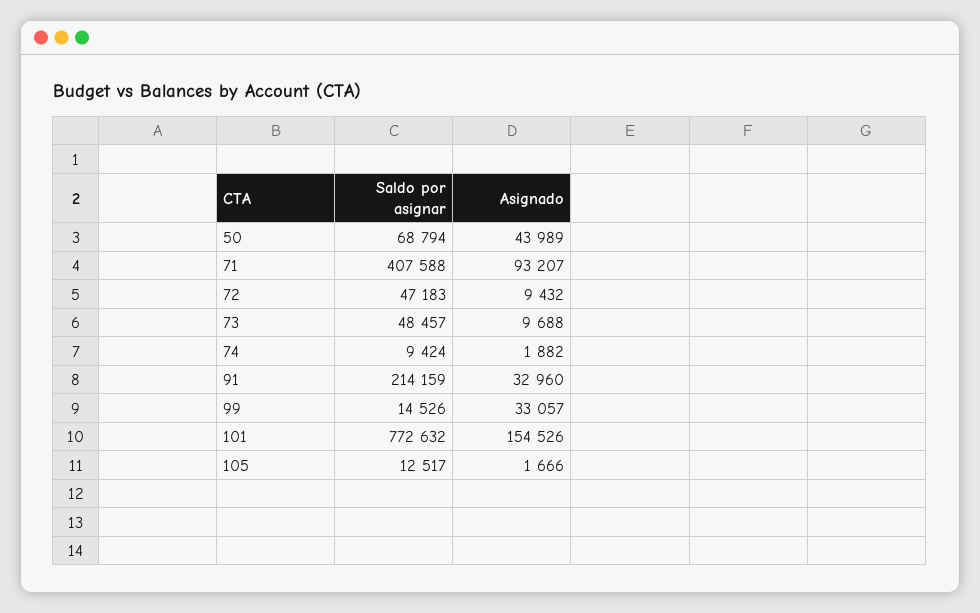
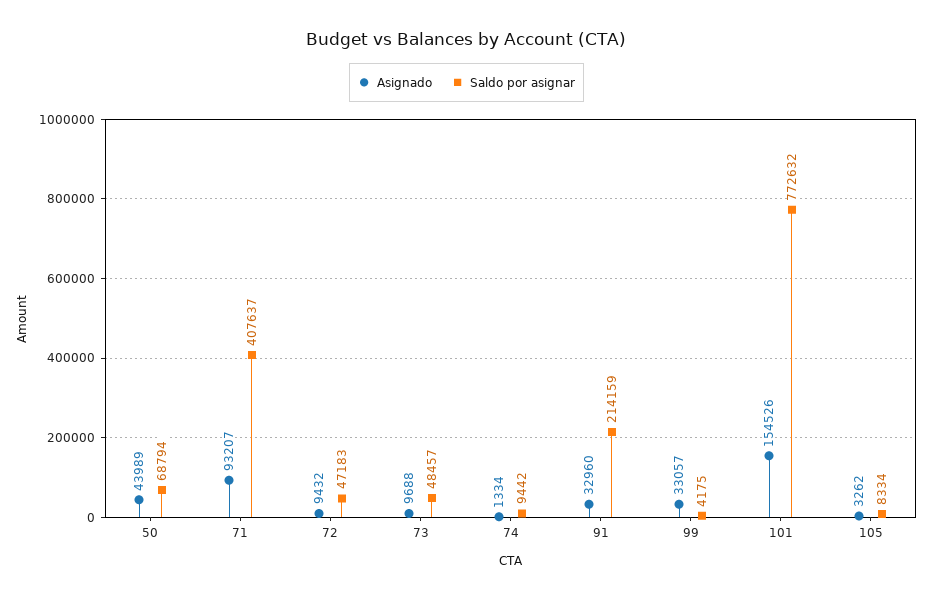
Saldo por asignar, 71: 407588 -> 407637
Saldo por asignar, 74: 9424 -> 9442
Asignado, 74: 1882 -> 1334
Saldo por asignar, 99: 14526 -> 4175
Saldo por asignar, 105: 12517 -> 8334
Asignado, 105: 1666 -> 3262

